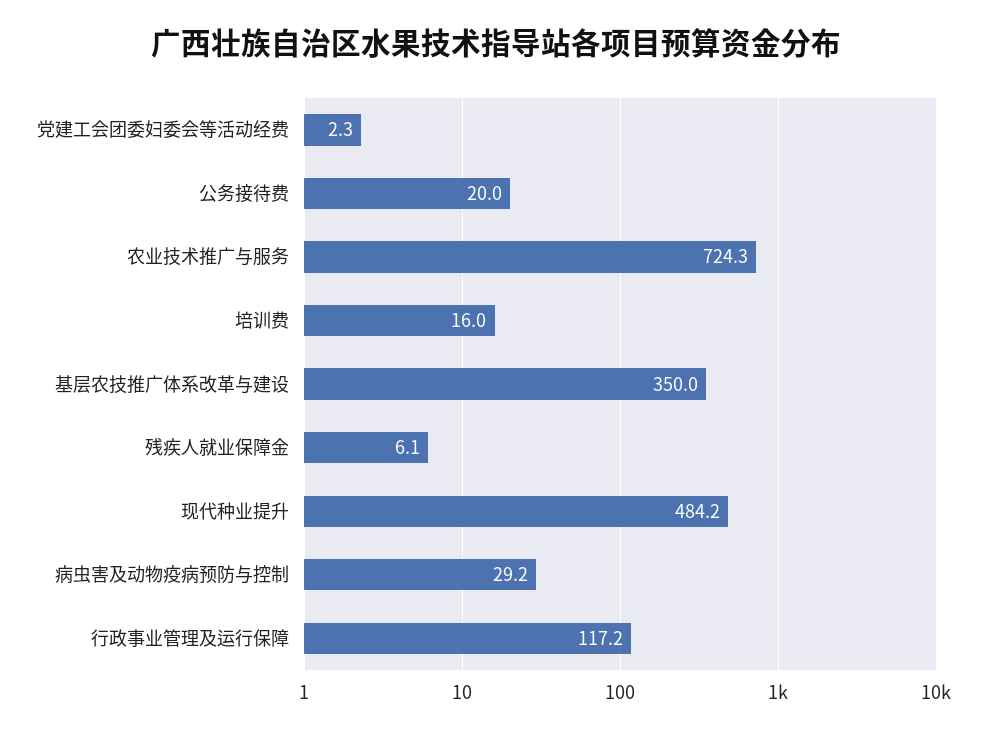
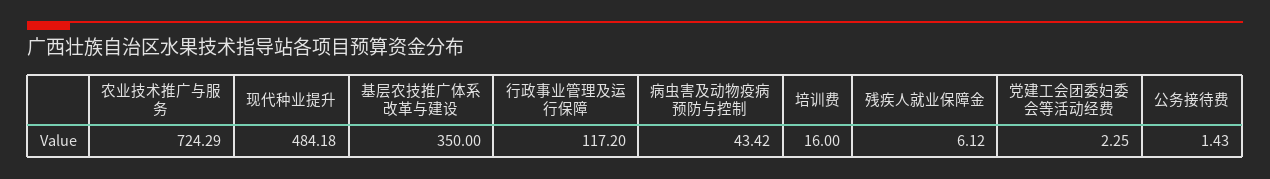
公务接待费: 20 -> 1.43
病虫害及动物疫病预防与控制: 29.2 -> 43.42

